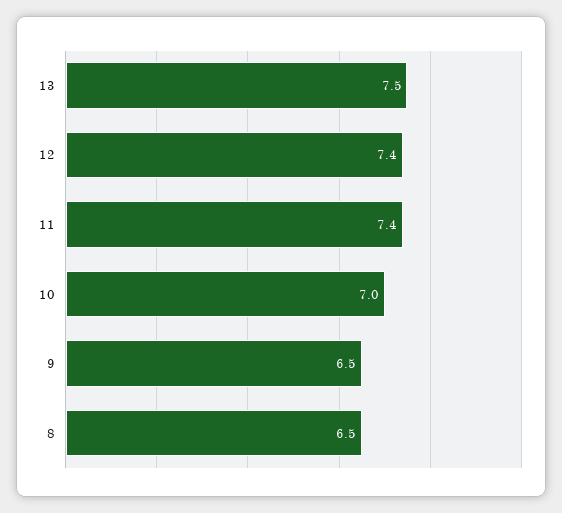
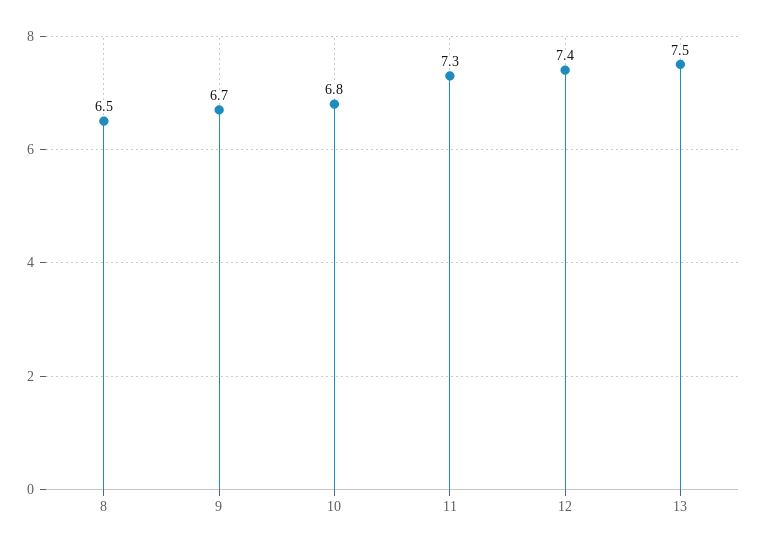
11: 7.4 -> 7.3
10: 7 -> 6.8
9: 6.5 -> 6.7

